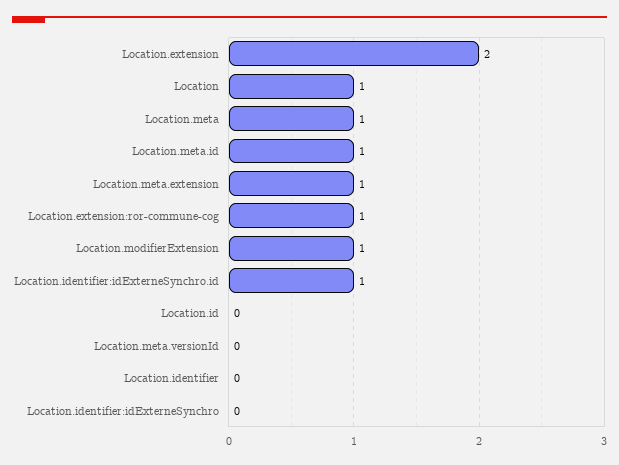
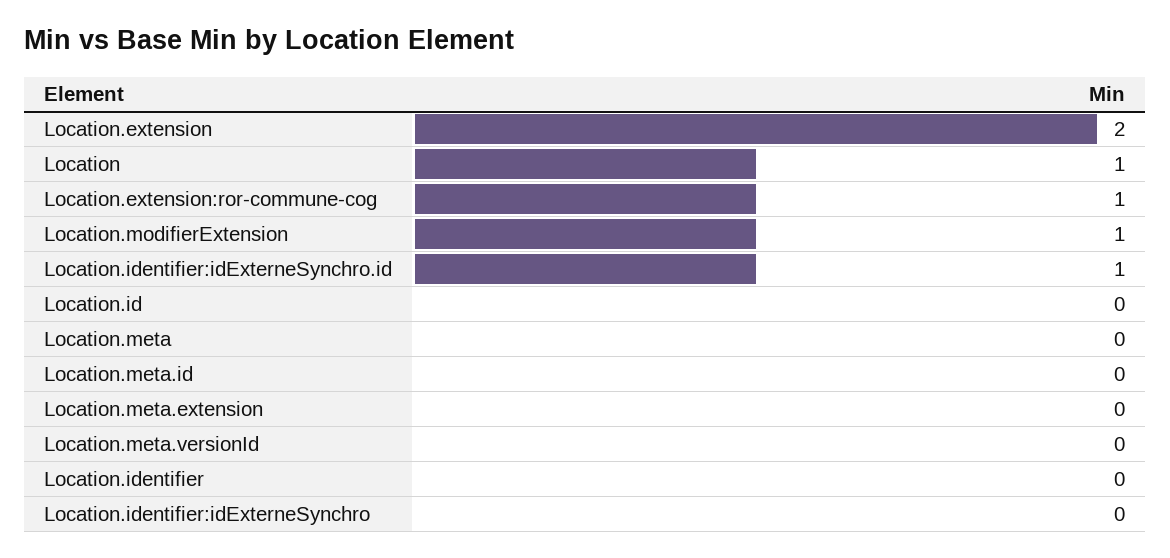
Location.meta: 1 -> 0
Location.meta.id: 1 -> 0
Location.meta.extension: 1 -> 0

